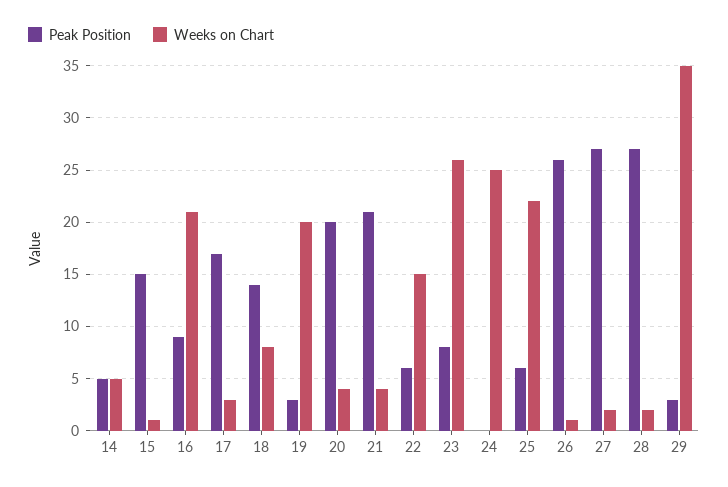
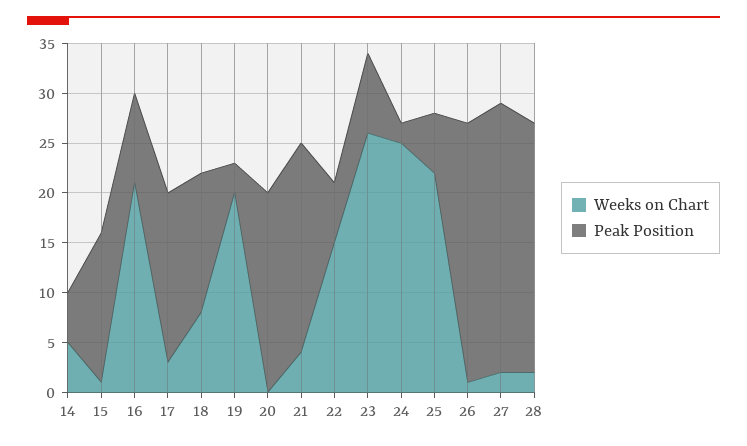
Weeks on Chart, 20: 4 -> 0
Peak Position, 24: 0 -> 2
Peak Position, 28: 27 -> 25
Peak Position, 29: 3 -> none
Weeks on Chart, 29: 35 -> none

